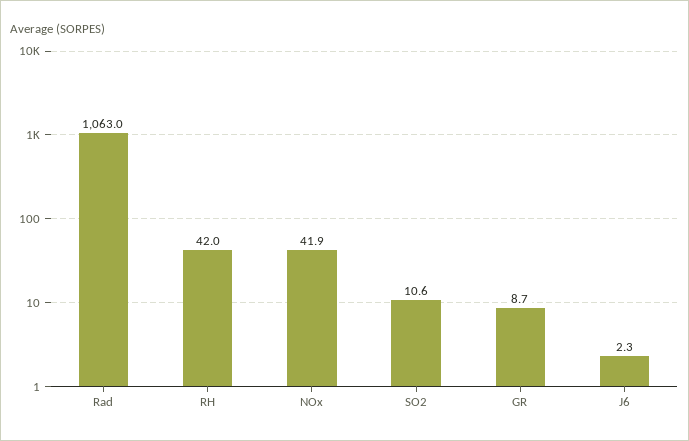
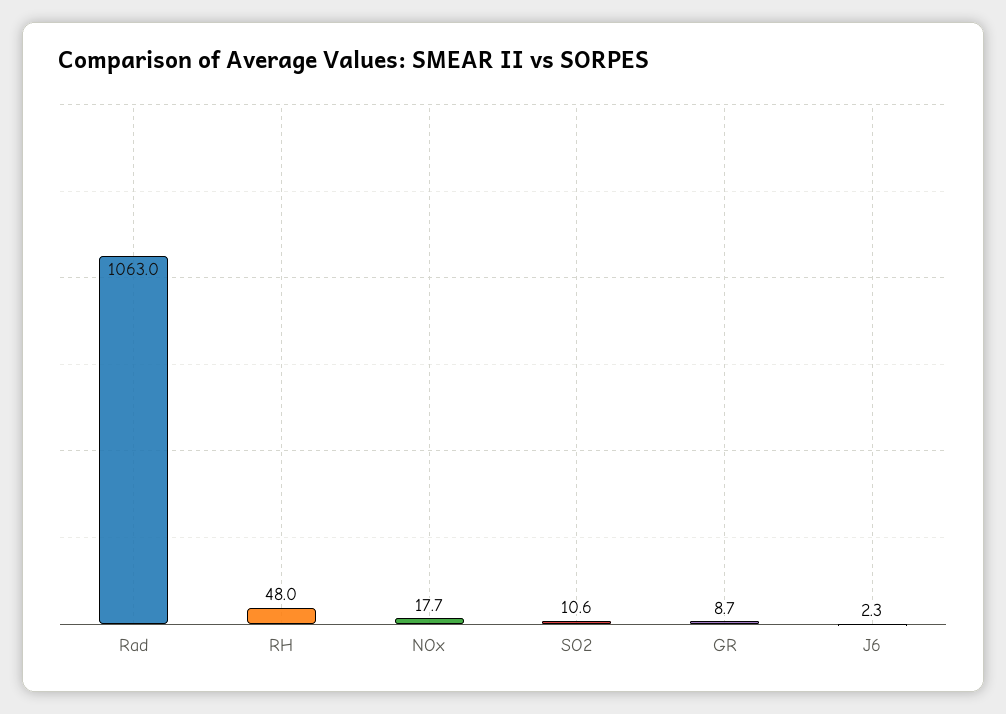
RH: 42 -> 48
NOx: 41.9 -> 17.7

